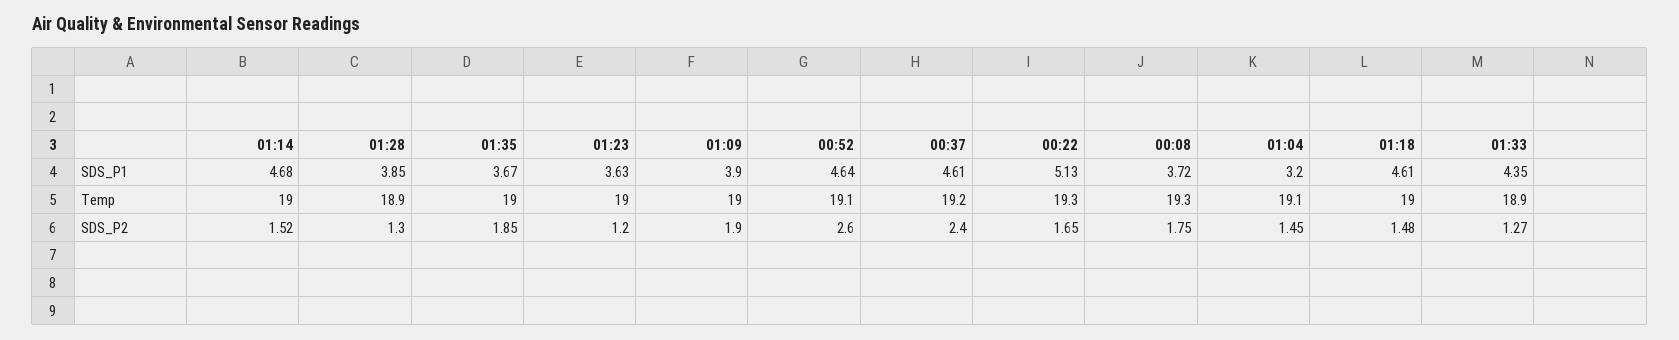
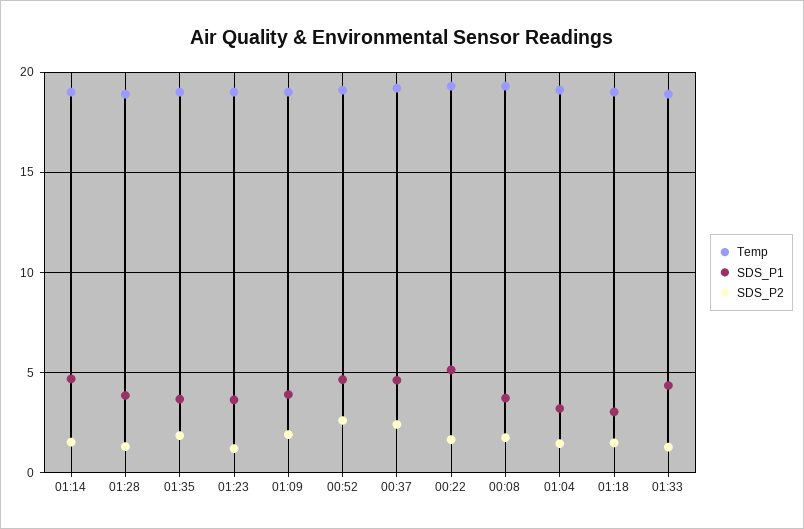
SDS_P1, 01:18: 4.61 -> 3

